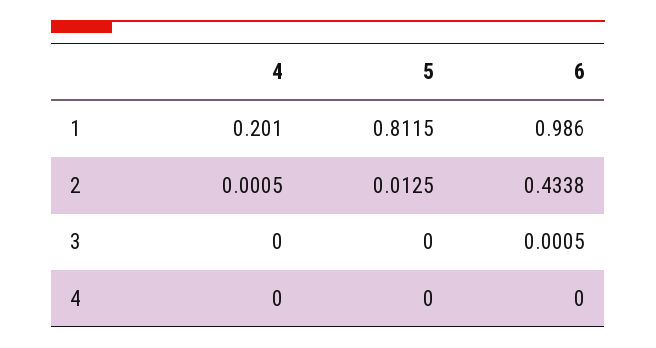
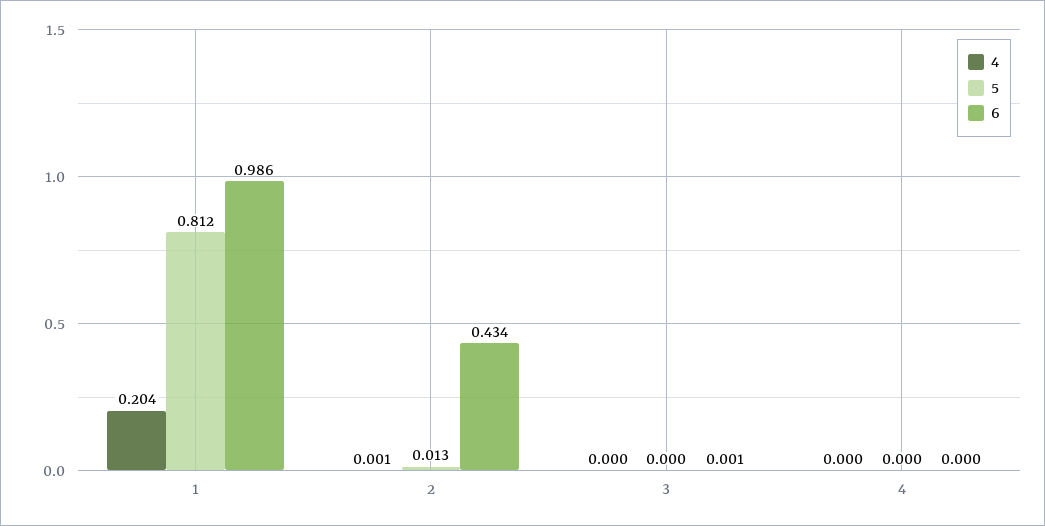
4, 1: 0.201 -> 0.204

